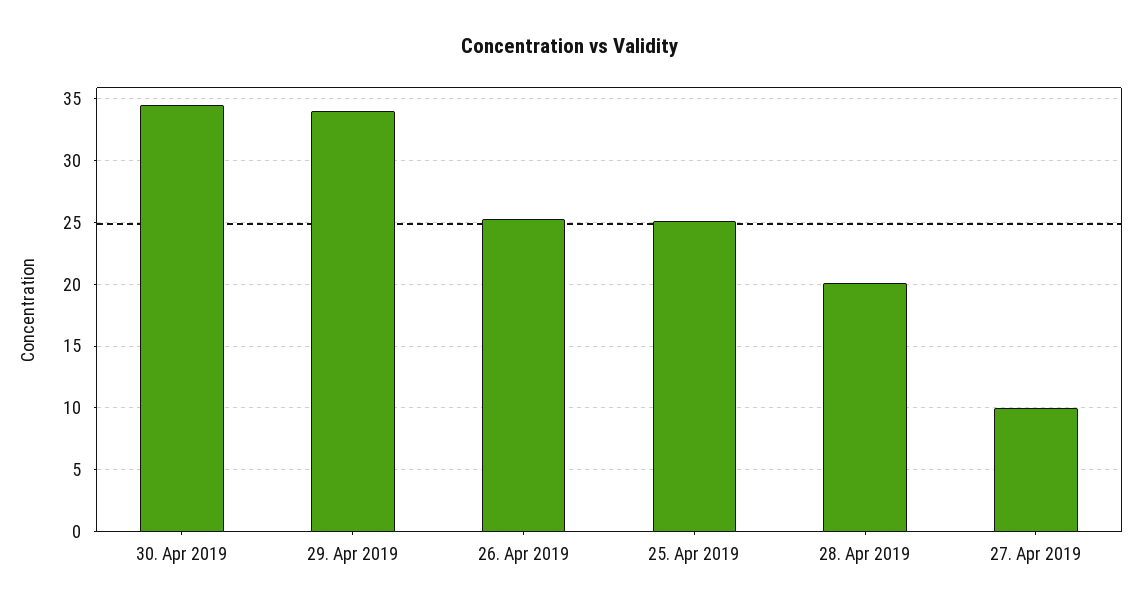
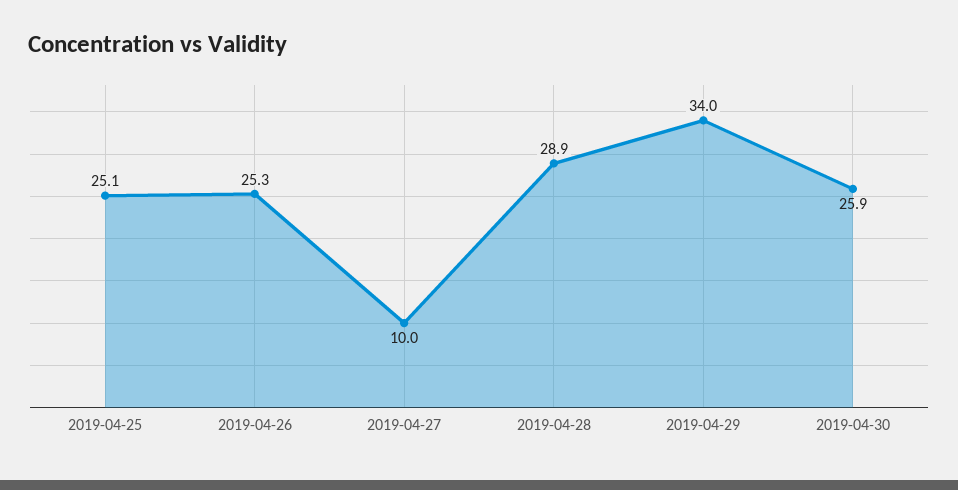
30. Apr 2019: 34.5 -> 25.9
28. Apr 2019: 20 -> 28.9

